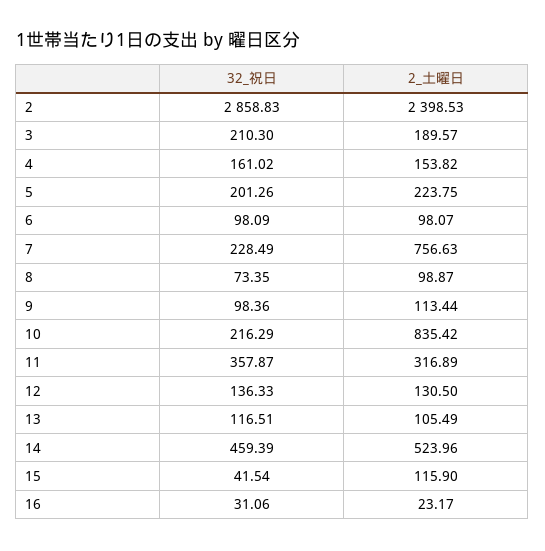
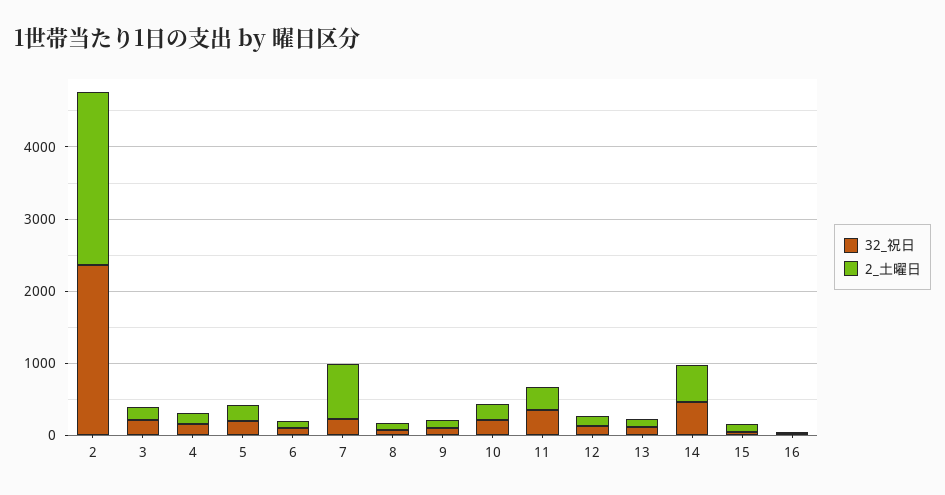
32_祝日, 2: 2858.83 -> 2400
2_土曜日, 10: 835.42 -> 200

